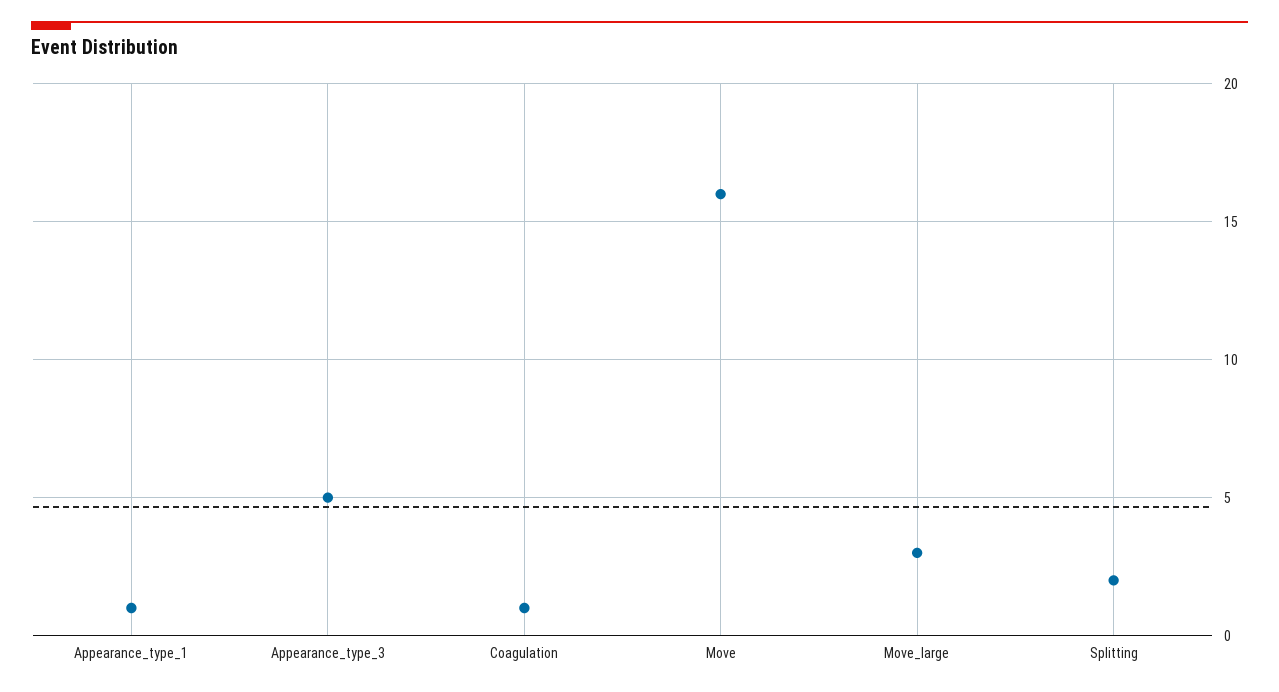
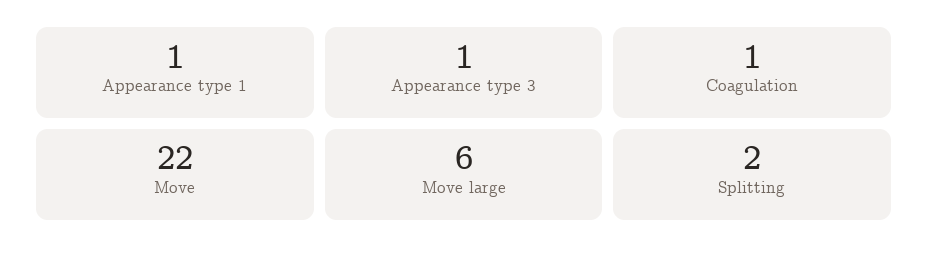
Appearance_type_3: 5 -> 1
Move: 16 -> 22
Move_large: 3 -> 6

